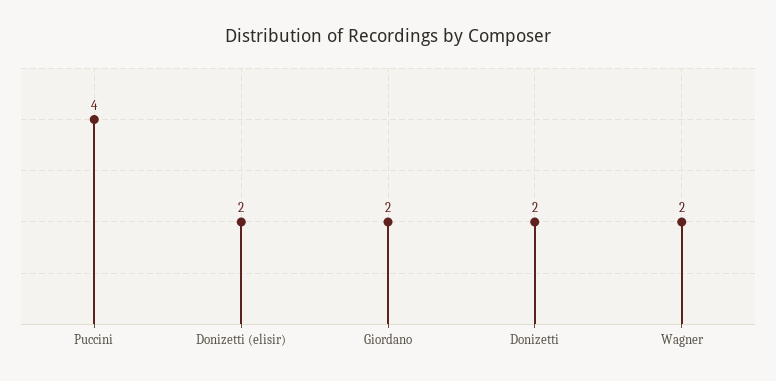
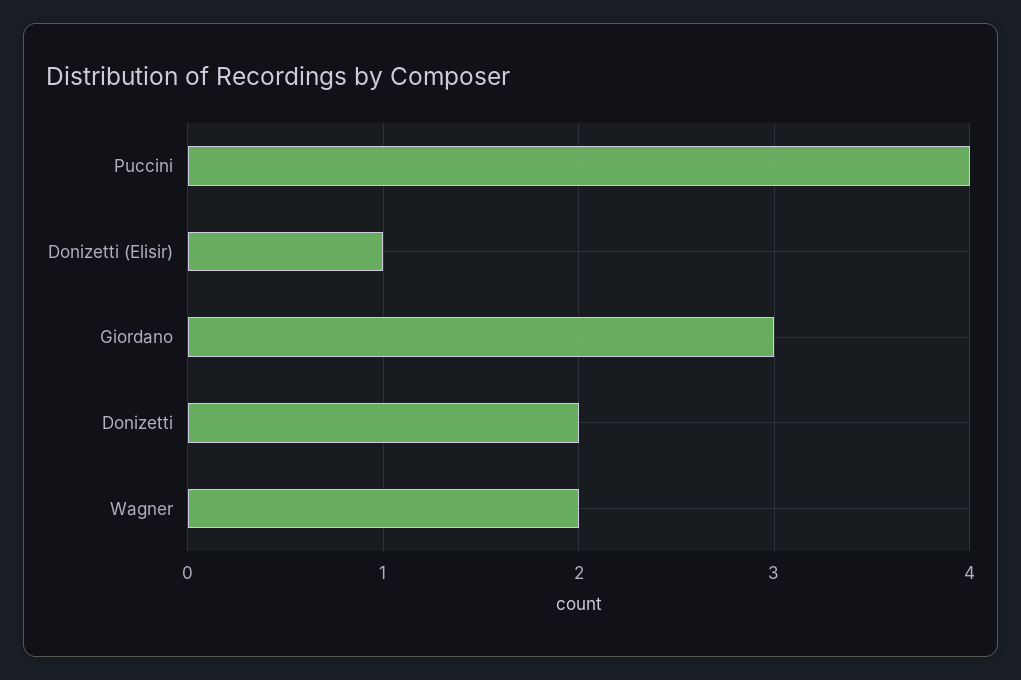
Donizetti (elisir): 2 -> 1
Giordano: 2 -> 3

